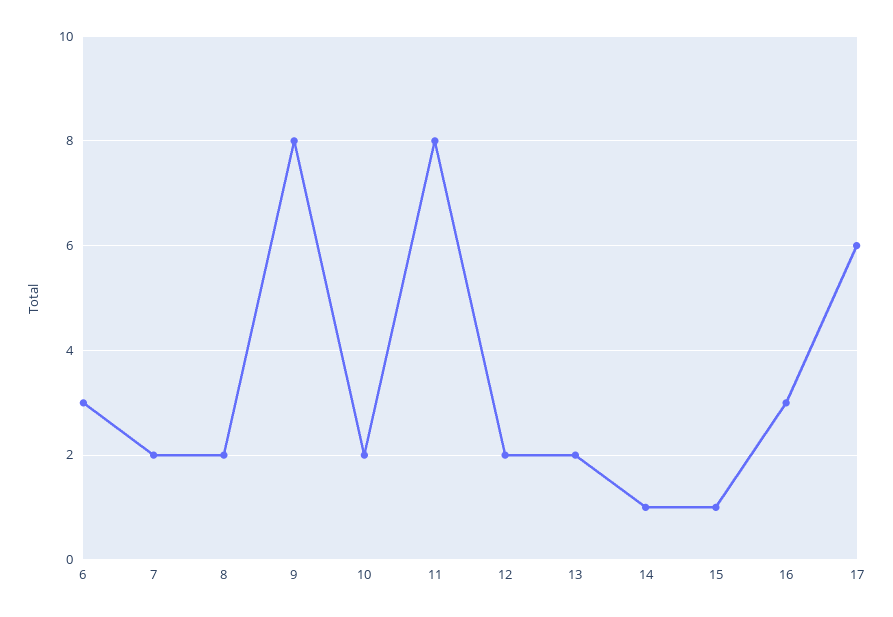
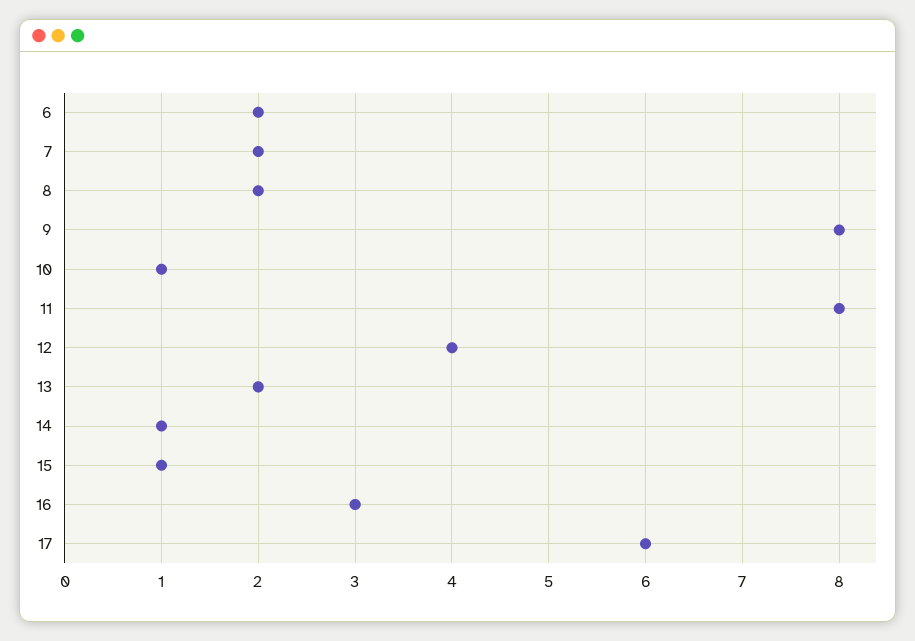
6: 3 -> 2
10: 2 -> 1
12: 2 -> 4

